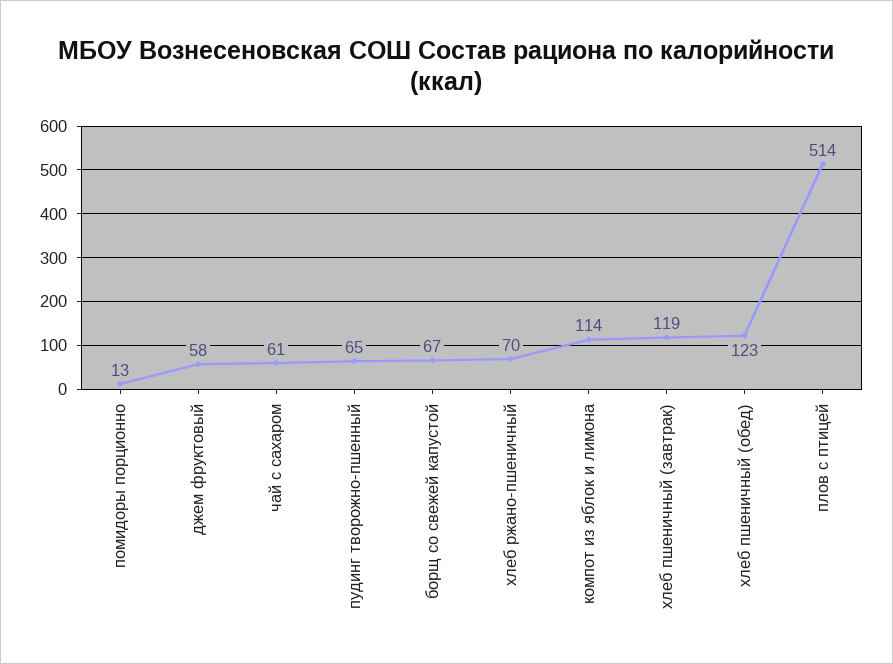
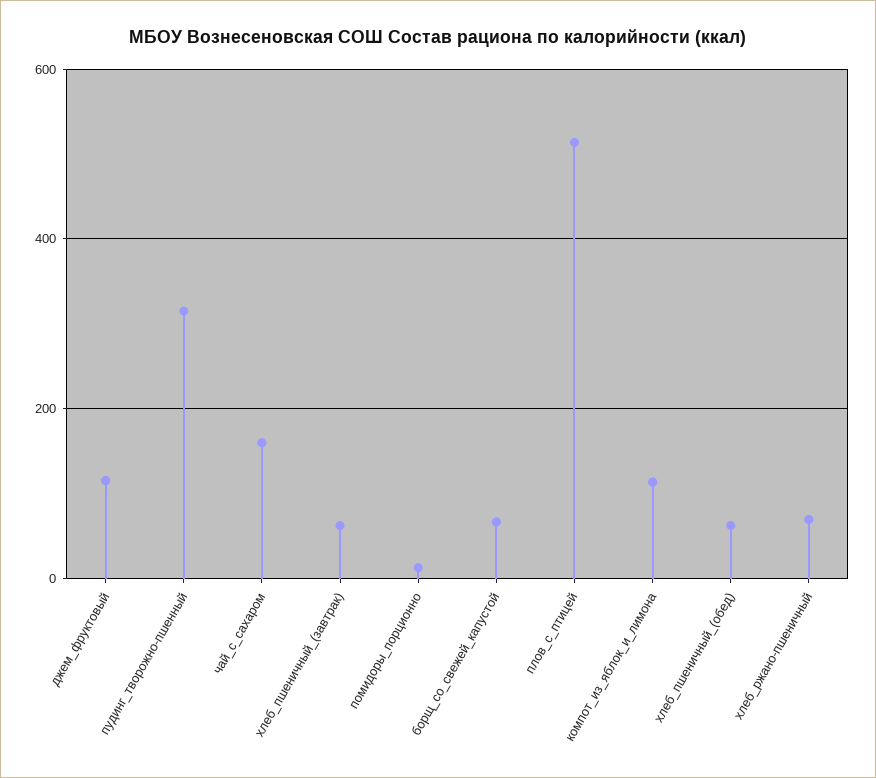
джем фруктовый: 58 -> 120
чай с сахаром: 61 -> 160
пудинг творожно-пшенный: 65 -> 320
хлеб пшеничный (завтрак): 119 -> 60
хлеб пшеничный (обед): 123 -> 60

